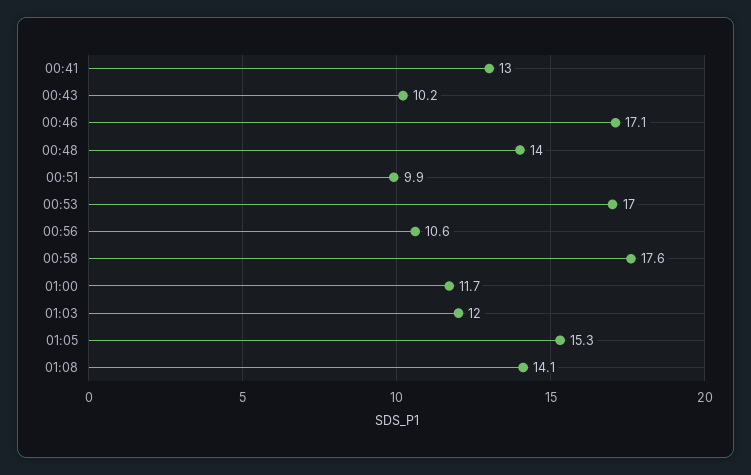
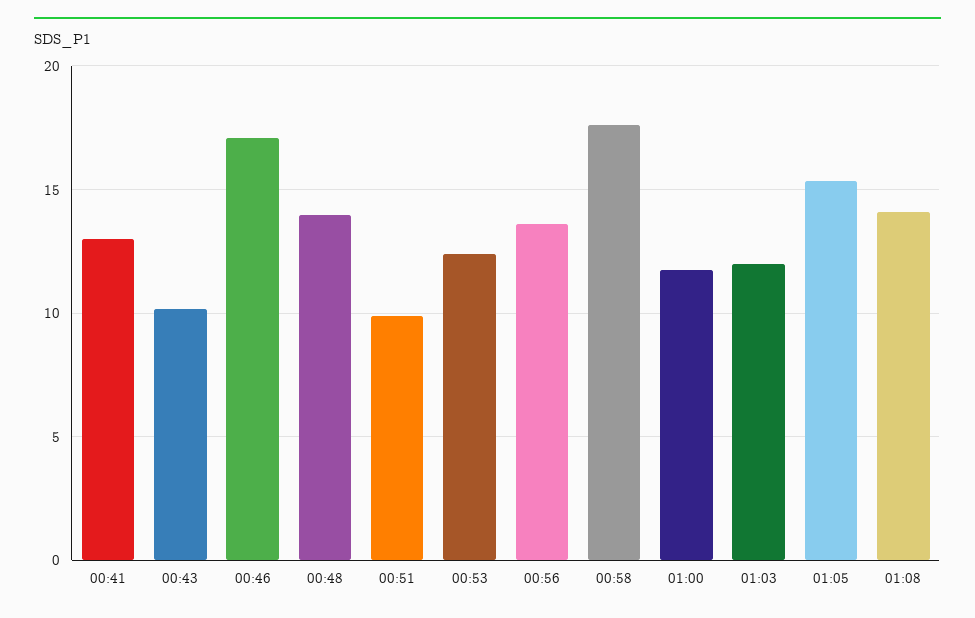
00:53: 17 -> 12.5
00:56: 10.6 -> 13.5

